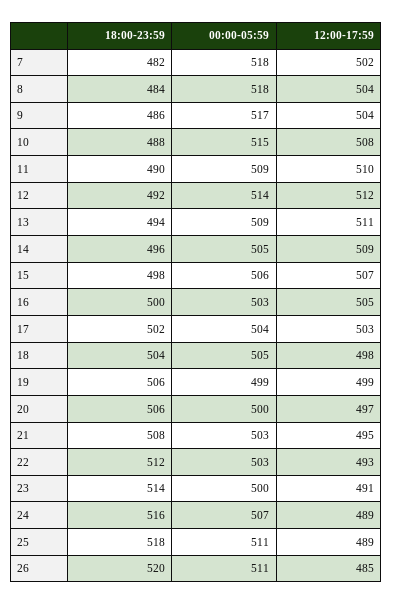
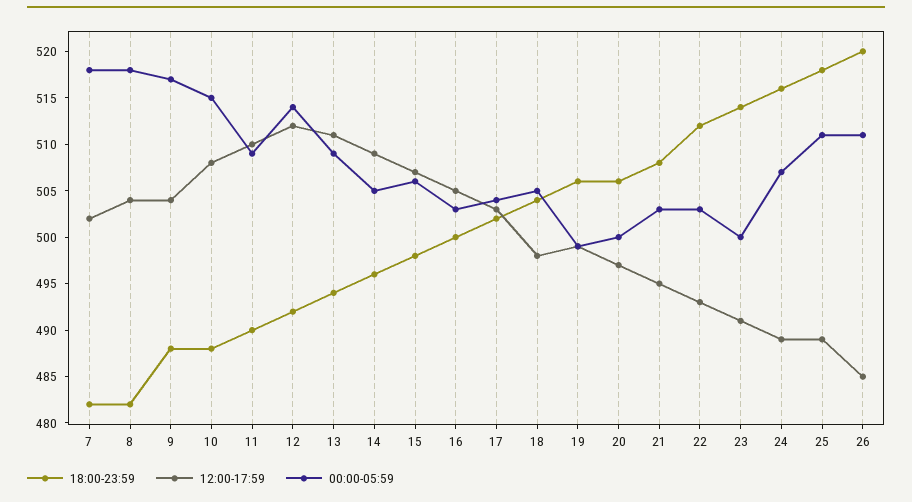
18:00-23:59, 8: 484 -> 482
18:00-23:59, 9: 486 -> 488

